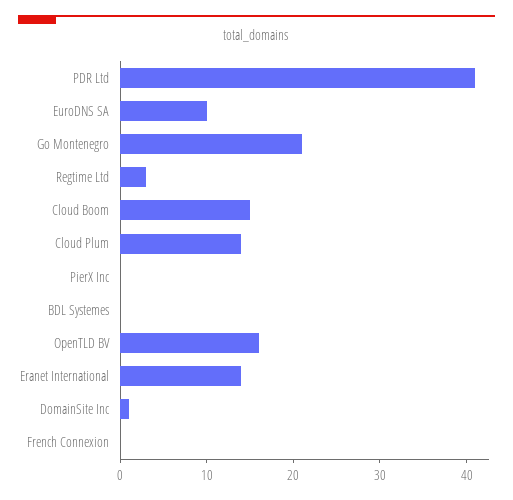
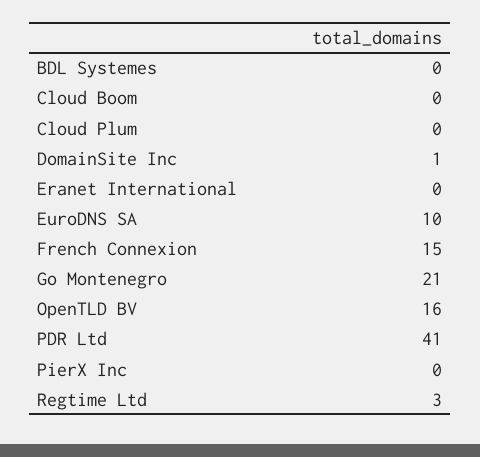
Cloud Boom: 15 -> 0
Cloud Plum: 14 -> 0
Eranet International: 14 -> 0
French Connexion: 0 -> 15

